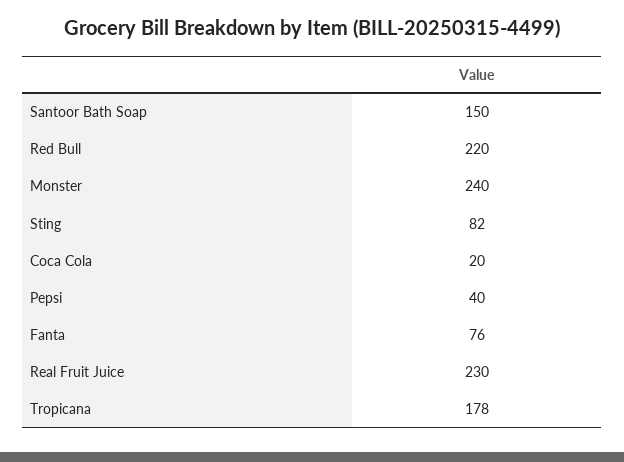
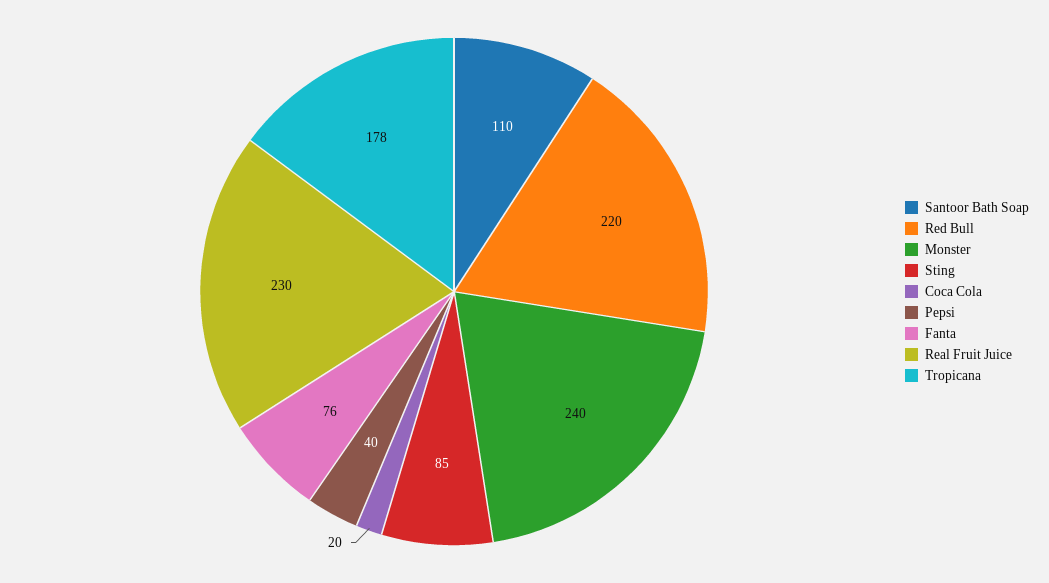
Santoor Bath Soap: 150 -> 110
Sting: 82 -> 85

